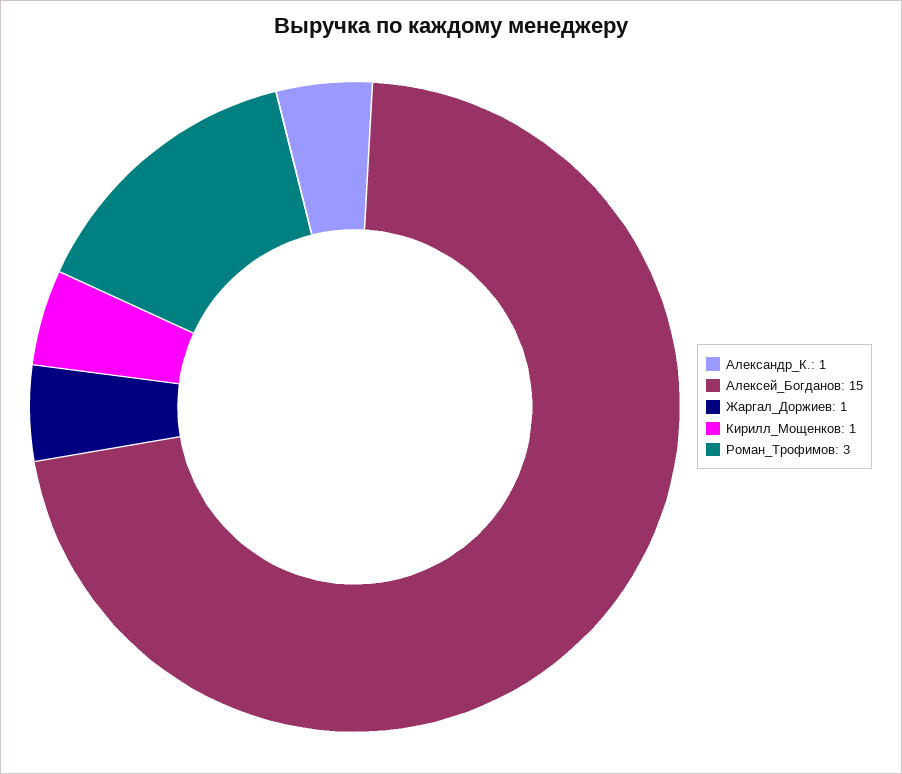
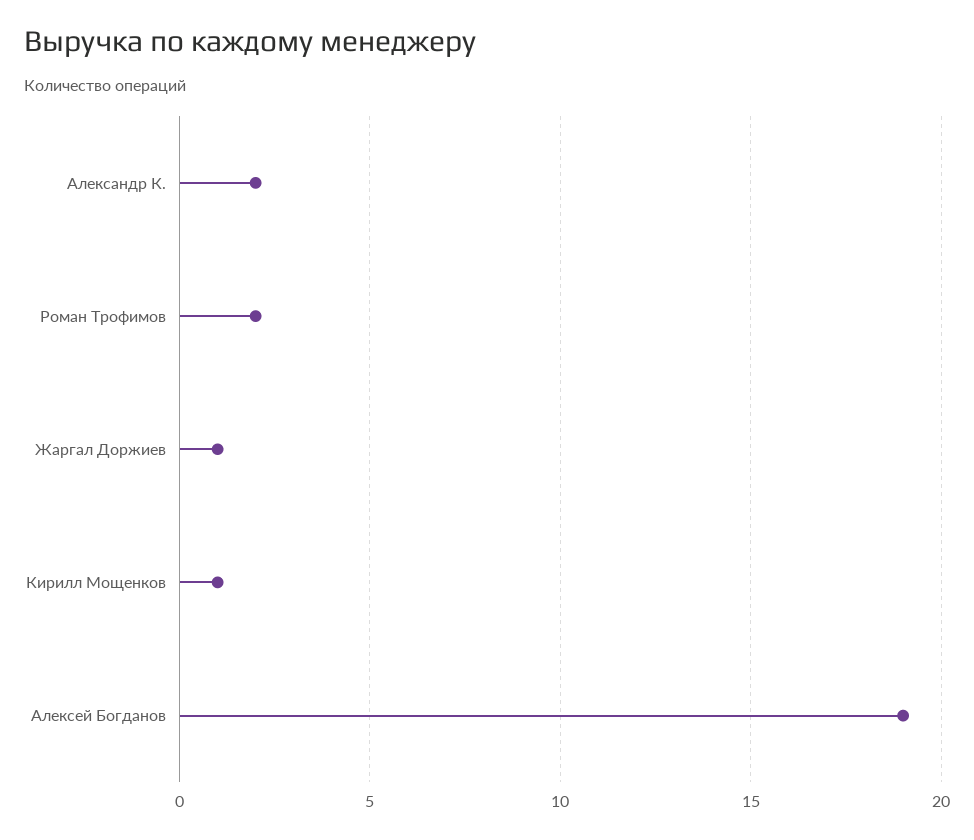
Александр_К.: 1 -> 2
Алексей_Богданов: 15 -> 19
Роман_Трофимов: 3 -> 2

